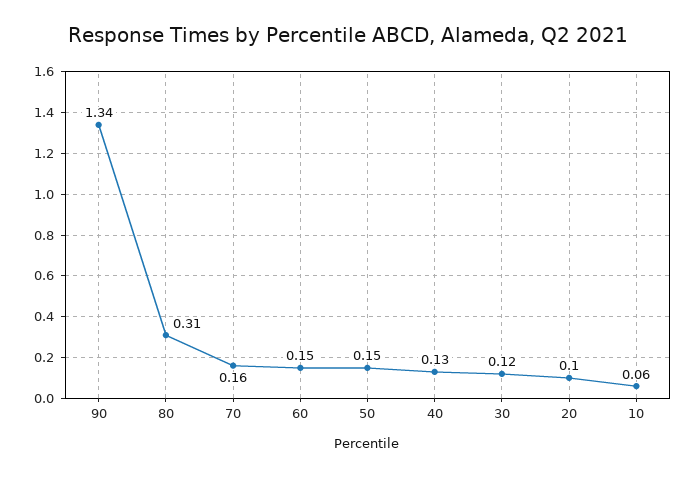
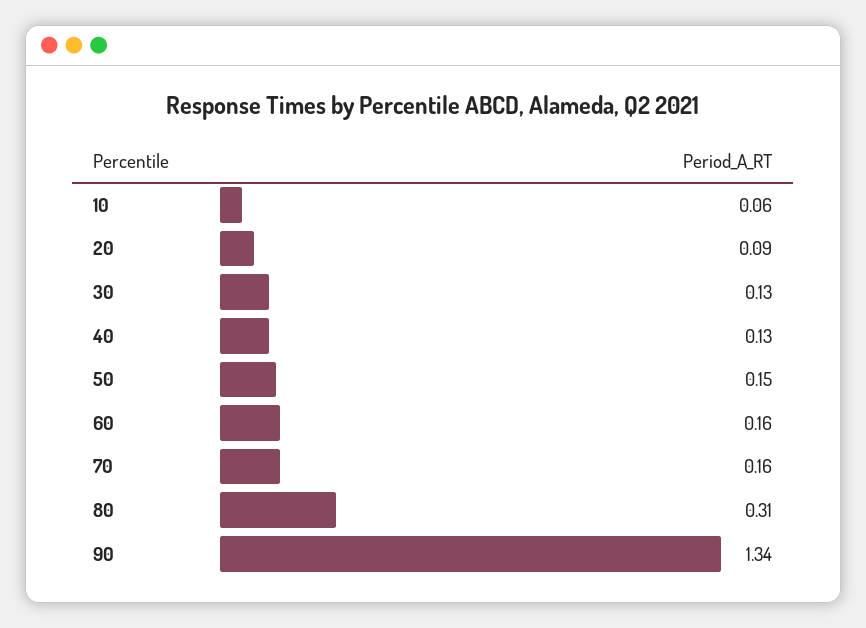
60: 0.15 -> 0.16
30: 0.12 -> 0.13
20: 0.1 -> 0.09

